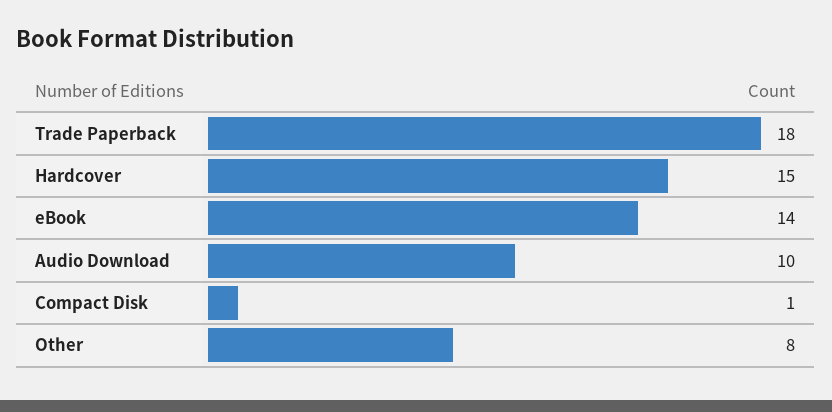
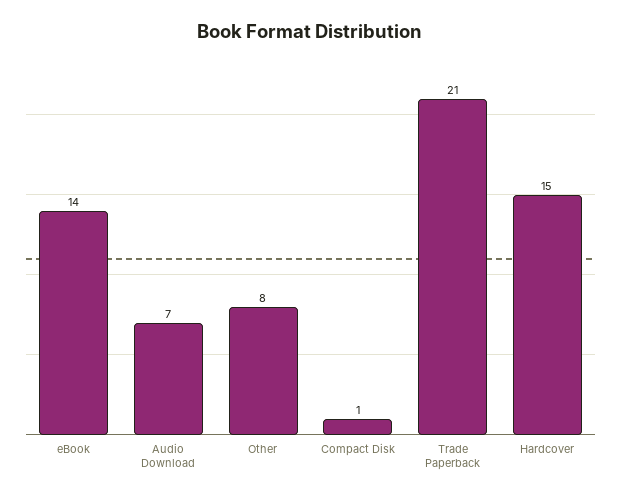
Trade Paperback: 18 -> 21
Audio Download: 10 -> 7

